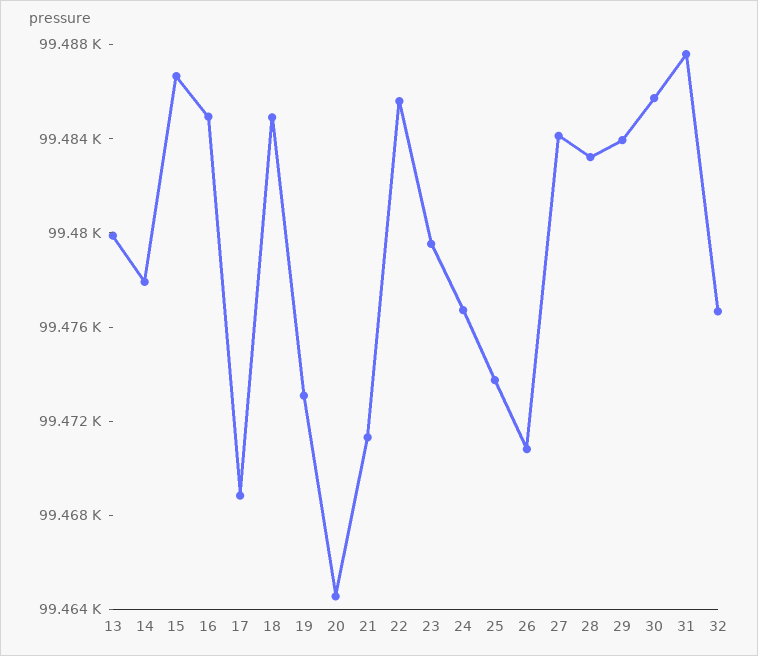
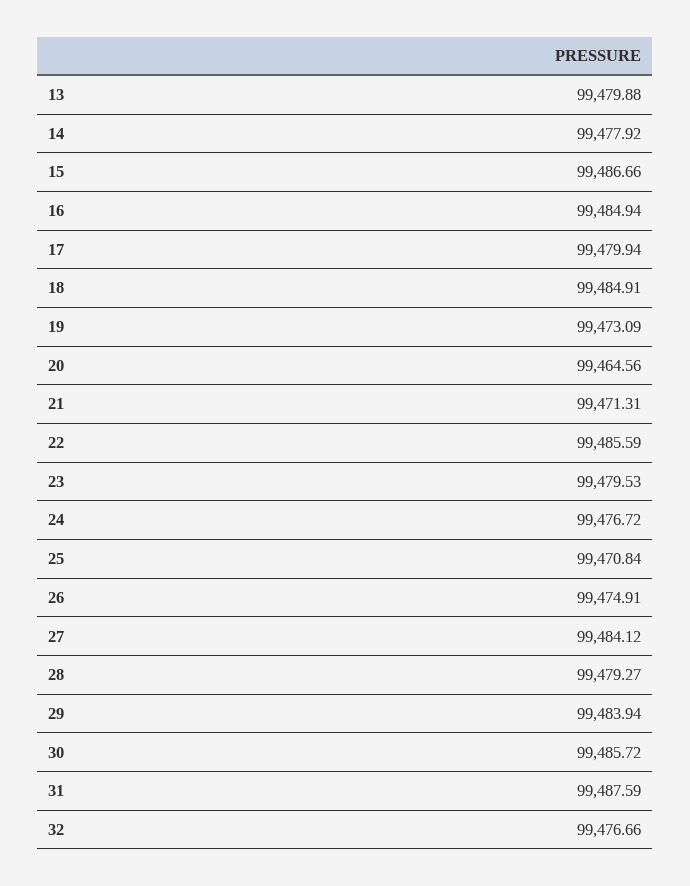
17: 99469 -> 99479.94
25: 99474 -> 99470.84
26: 99471 -> 99474.91
28: 99483 -> 99479.27

